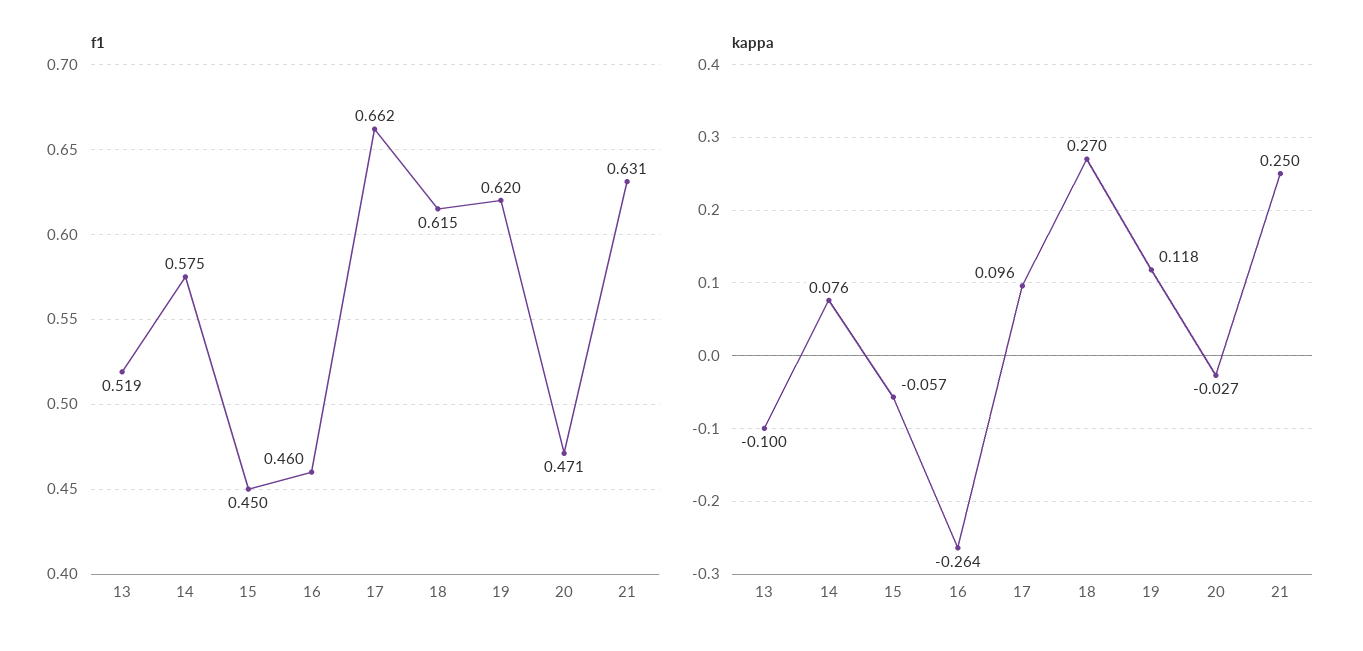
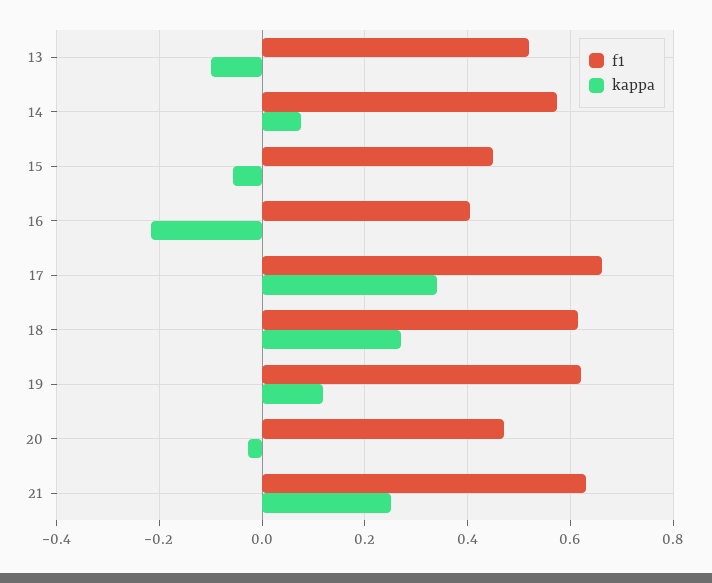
f1, 16: 0.46 -> 0.4
kappa, 16: -0.264 -> -0.22
kappa, 17: 0.096 -> 0.34

